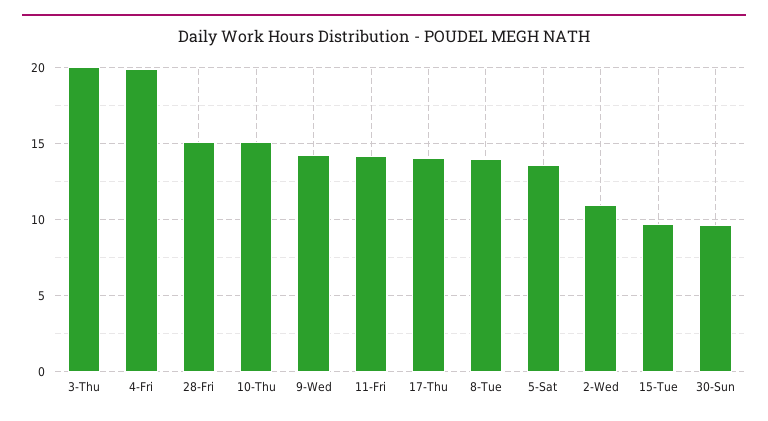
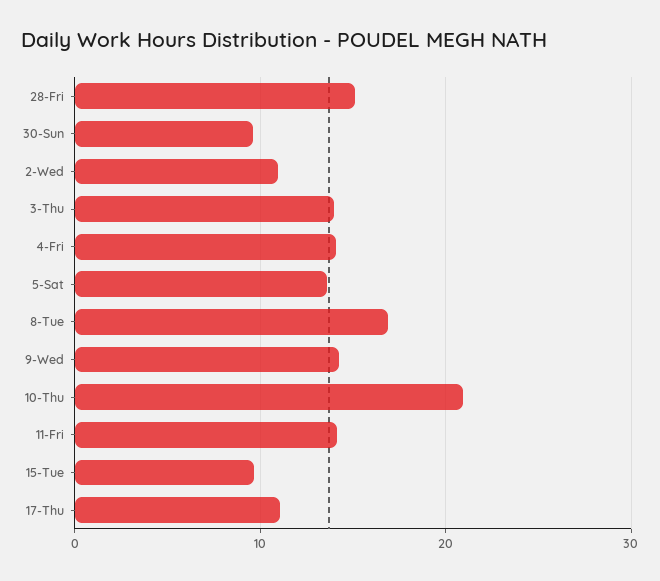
3-Thu: 20 -> 14
4-Fri: 20 -> 14
10-Thu: 15 -> 21
17-Thu: 14 -> 11
8-Tue: 14 -> 17

